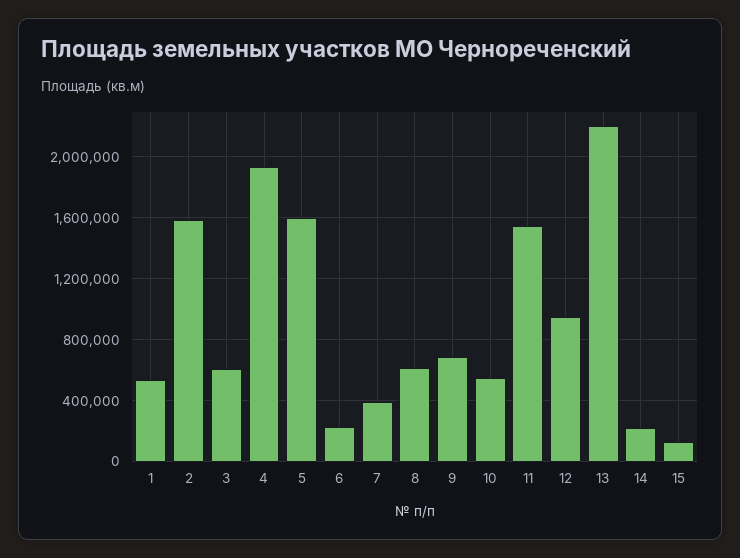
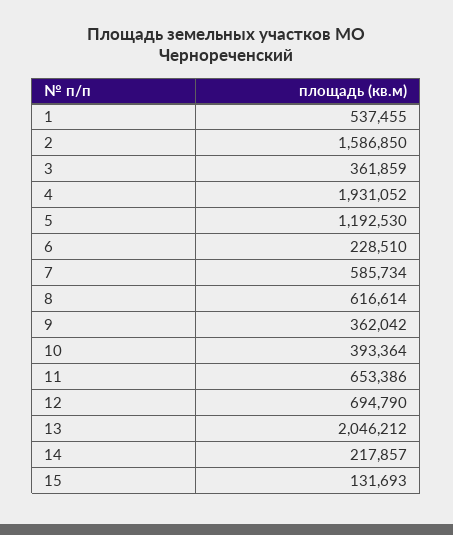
3: 600000 -> 361859
5: 1600000 -> 1192530
7: 400000 -> 585734
9: 700000 -> 362042
10: 550000 -> 393364
11: 1550000 -> 653386
12: 950000 -> 694790
13: 2200000 -> 2046212

